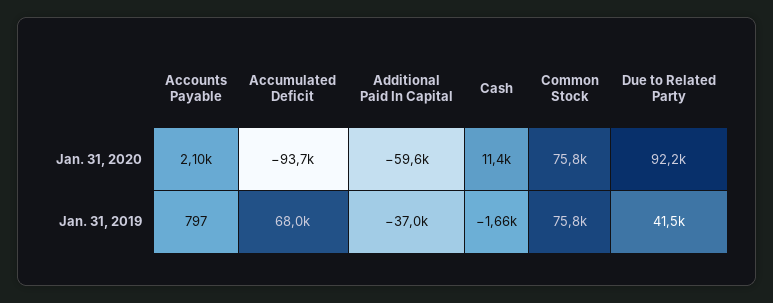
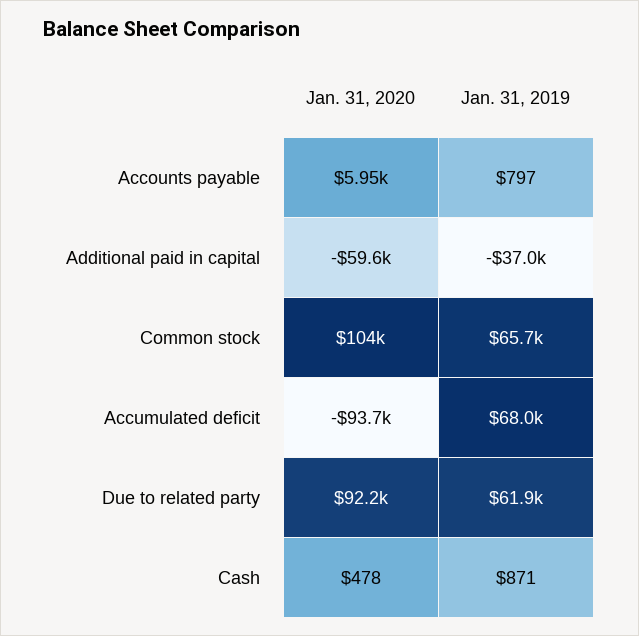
Accounts Payable, Jan. 31, 2020: 2100 -> 5950
Cash, Jan. 31, 2020: 11400 -> 478
Common Stock, Jan. 31, 2020: 75800 -> 104000
Cash, Jan. 31, 2019: -1660 -> 871
Common Stock, Jan. 31, 2019: 75800 -> 65700
Due to Related Party, Jan. 31, 2019: 41500 -> 61900

